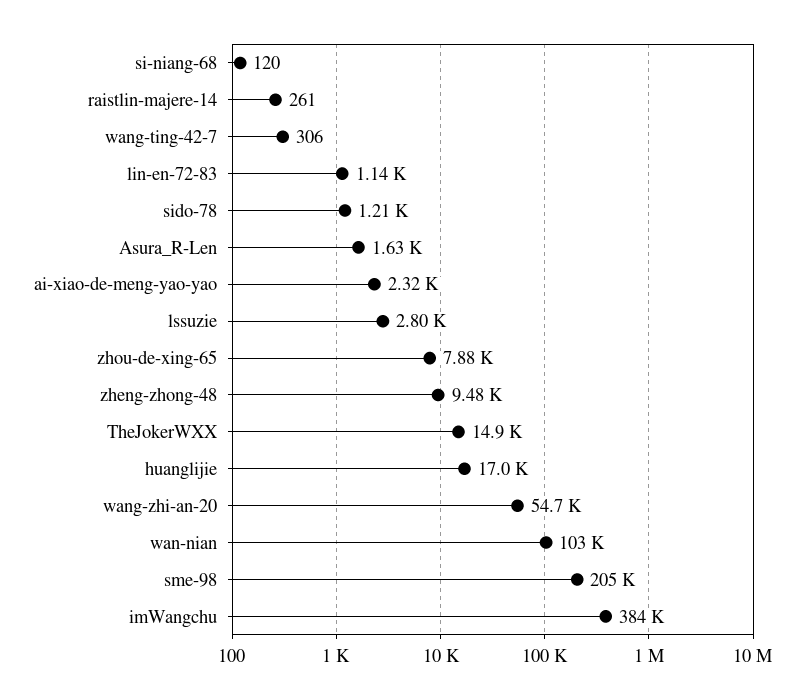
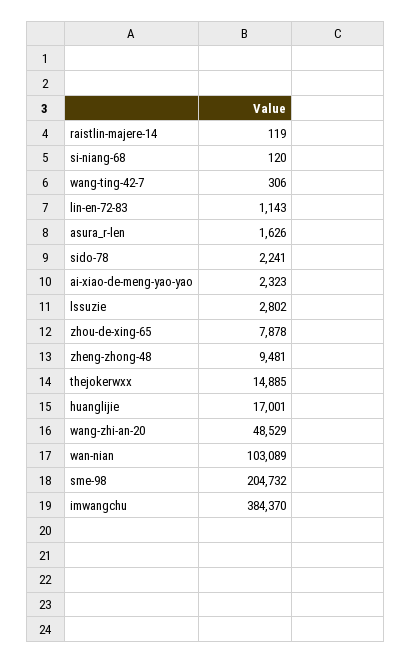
raistlin-majere-14: 261 -> 119
sido-78: 1210 -> 2241
wang-zhi-an-20: 54700 -> 48529

